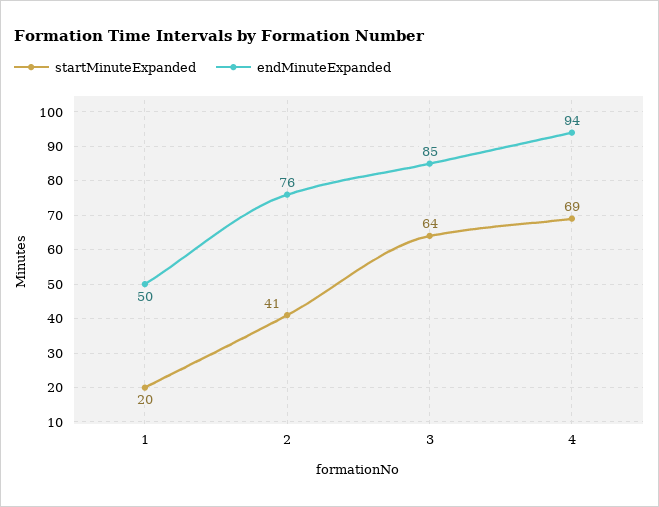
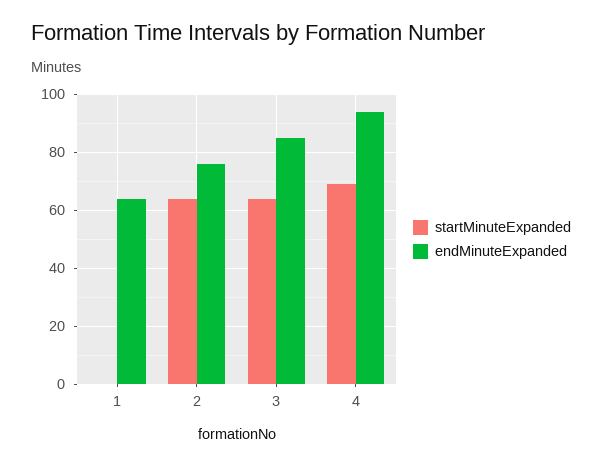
startMinuteExpanded, 1: 20 -> 0
endMinuteExpanded, 1: 50 -> 65
startMinuteExpanded, 2: 41 -> 65

